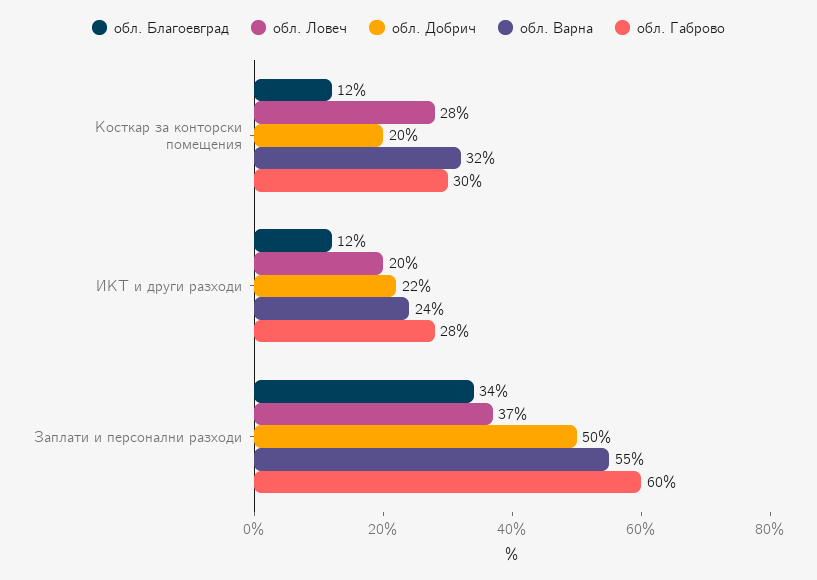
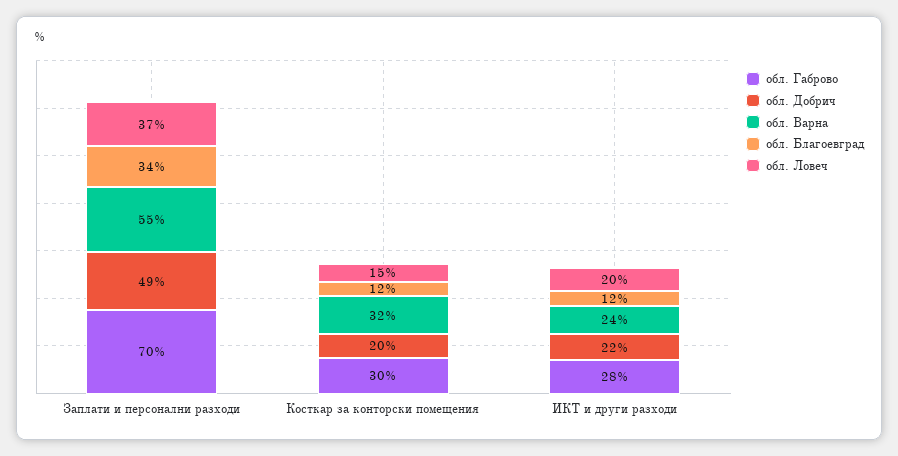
обл. Ловеч, Косткар за конторски помещения: 28 -> 15
обл. Добрич, Заплати и персонални разходи: 50 -> 49
обл. Габрово, Заплати и персонални разходи: 60 -> 70

